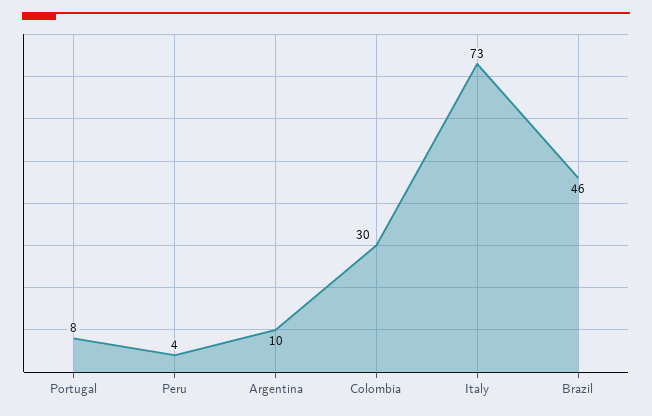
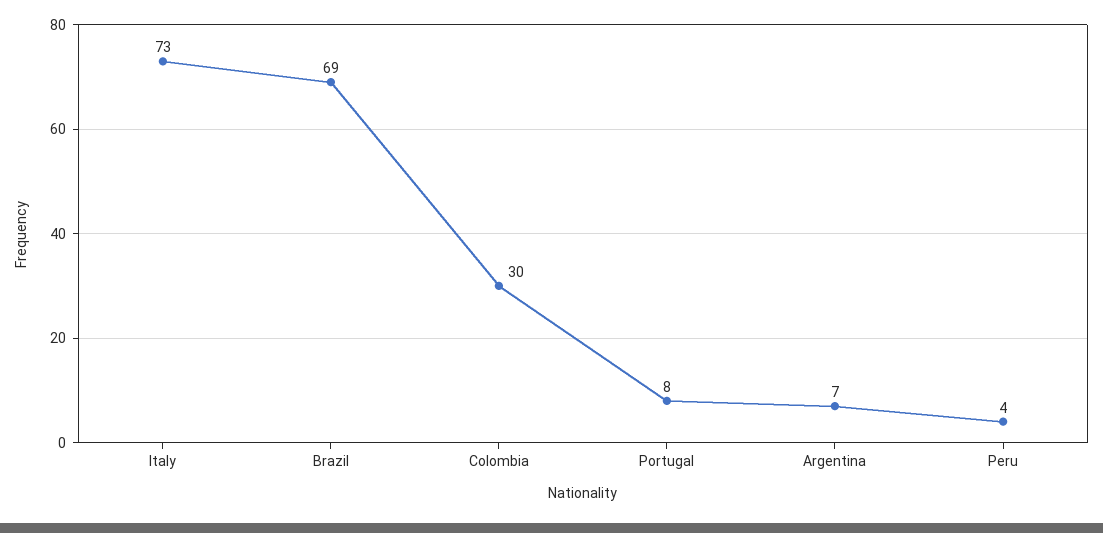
Argentina: 10 -> 7
Brazil: 46 -> 69

